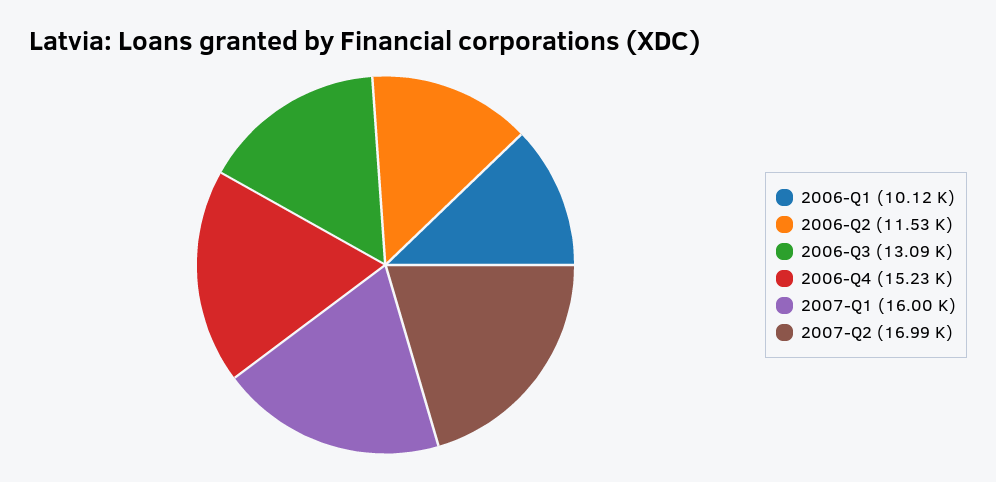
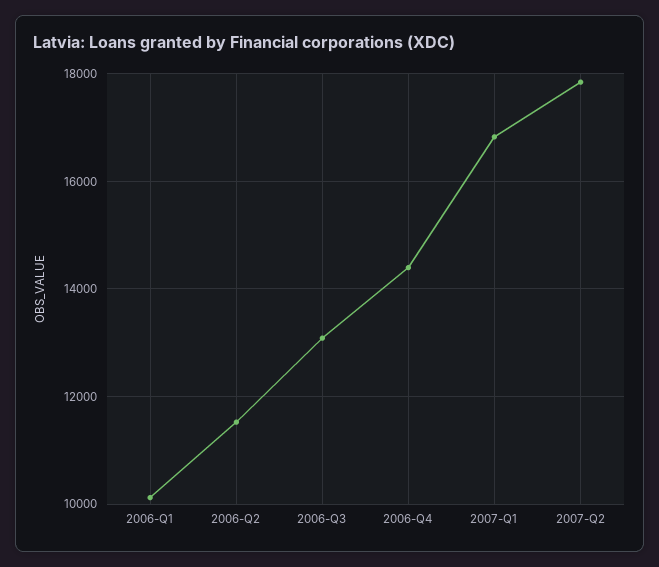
2006-Q4: 15230 -> 14400
2007-Q1: 16000 -> 16800
2007-Q2: 16990 -> 17800

